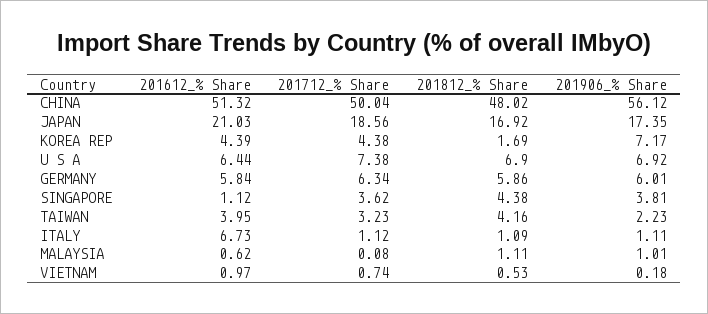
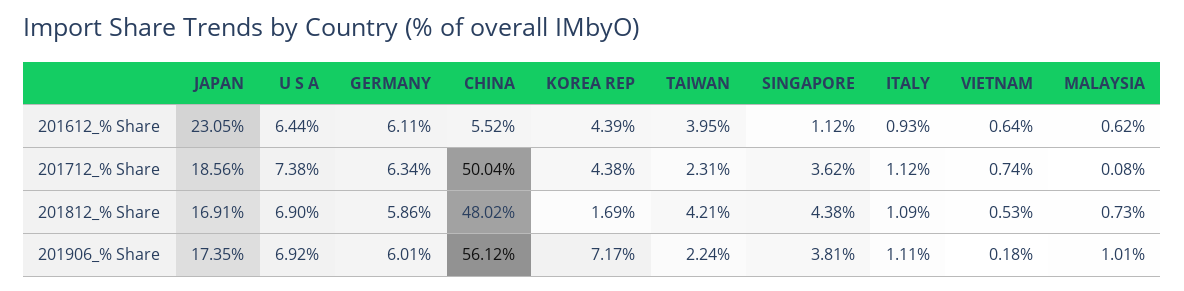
201612_% Share, CHINA: 51.32 -> 5.52
201612_% Share, JAPAN: 21.03 -> 23.05
201812_% Share, JAPAN: 16.92 -> 16.91
201612_% Share, GERMANY: 5.84 -> 6.11
201712_% Share, TAIWAN: 3.23 -> 2.31
201812_% Share, TAIWAN: 4.16 -> 4.21
201906_% Share, TAIWAN: 2.23 -> 2.24
201612_% Share, ITALY: 6.73 -> 0.93
201812_% Share, MALAYSIA: 1.11 -> 0.73
201612_% Share, VIETNAM: 0.97 -> 0.64

